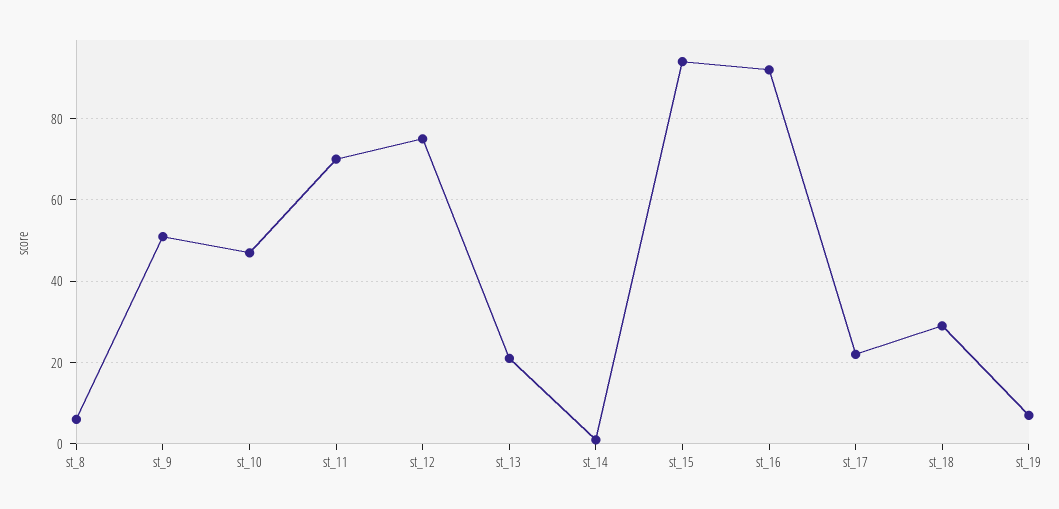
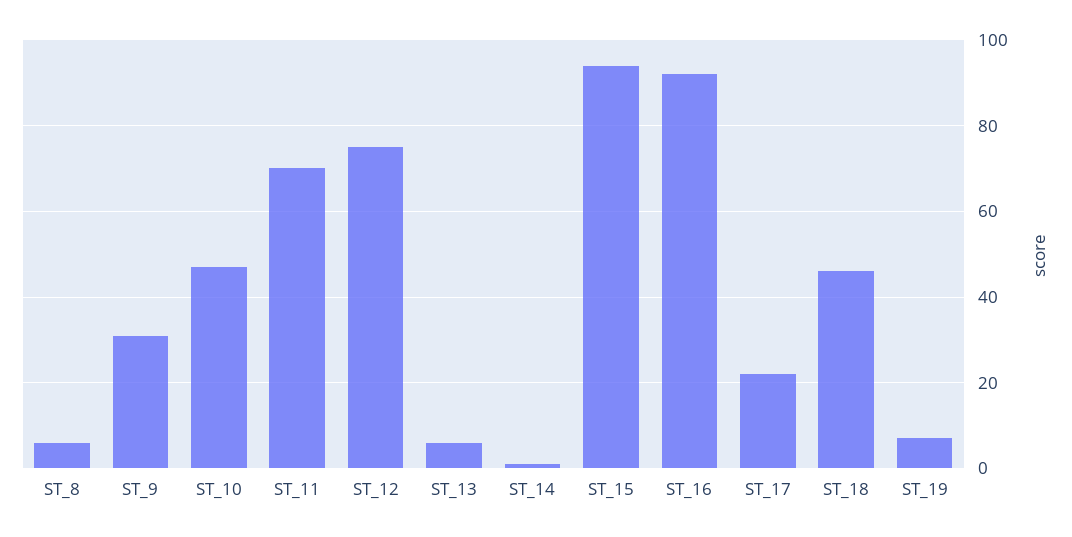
st_9: 50 -> 30
st_13: 20 -> 5
st_18: 30 -> 45

